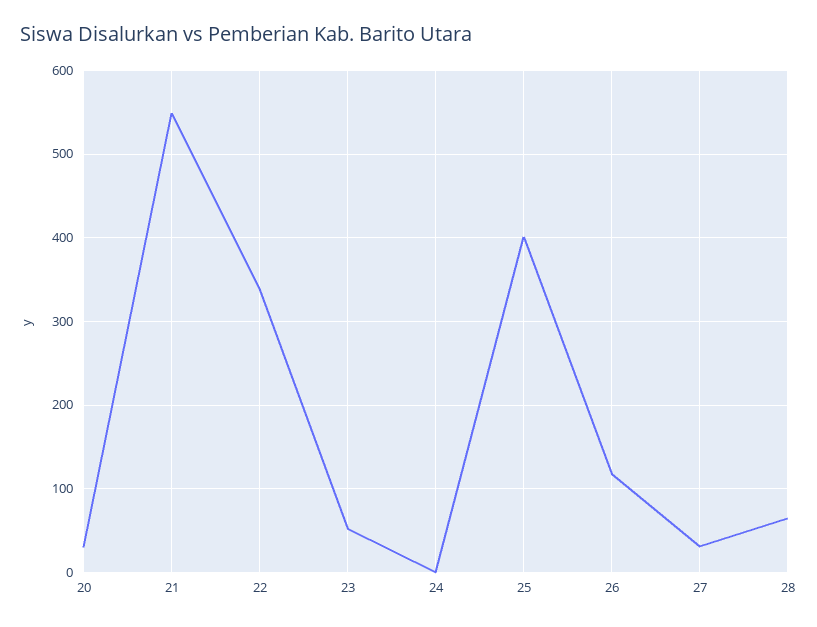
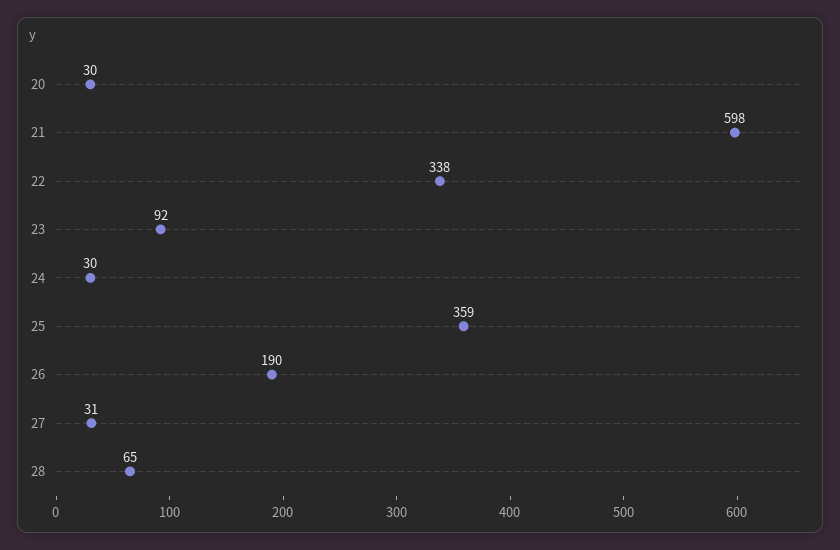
21: 550 -> 598
23: 50 -> 92
24: 0 -> 30
25: 400 -> 359
26: 120 -> 190

